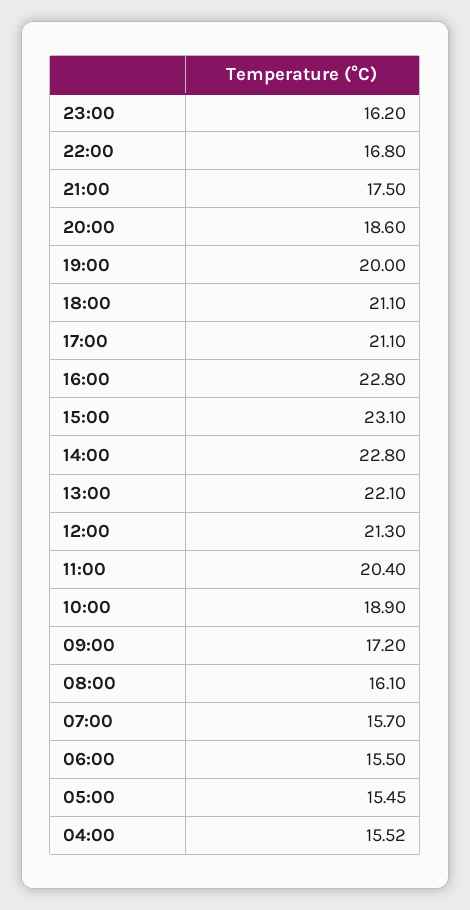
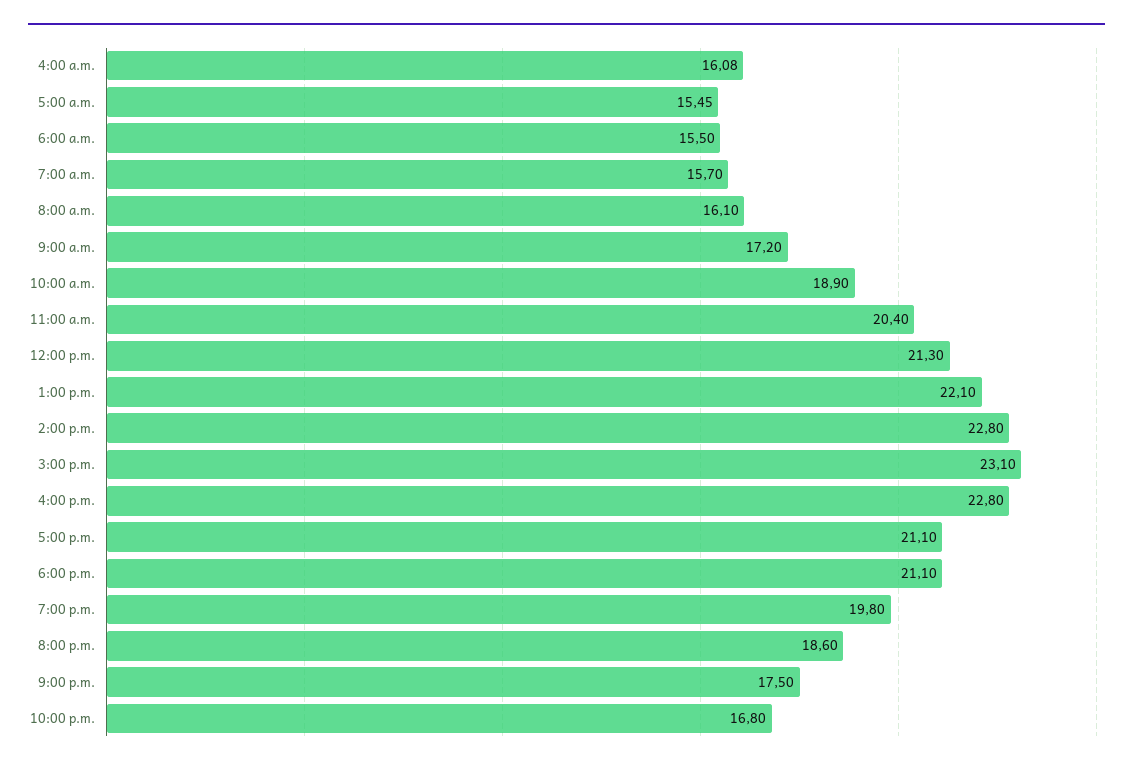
23:00: 16.2 -> none
19:00: 20 -> 19.8
04:00: 15.52 -> 16.08

